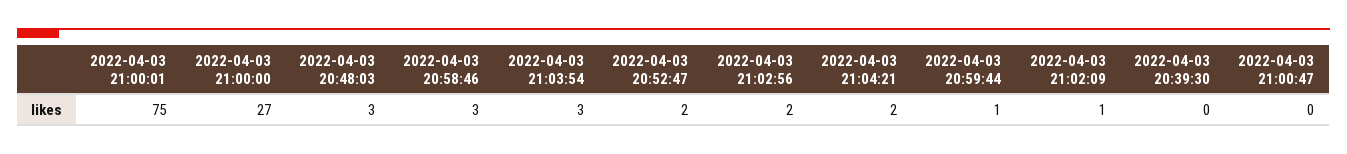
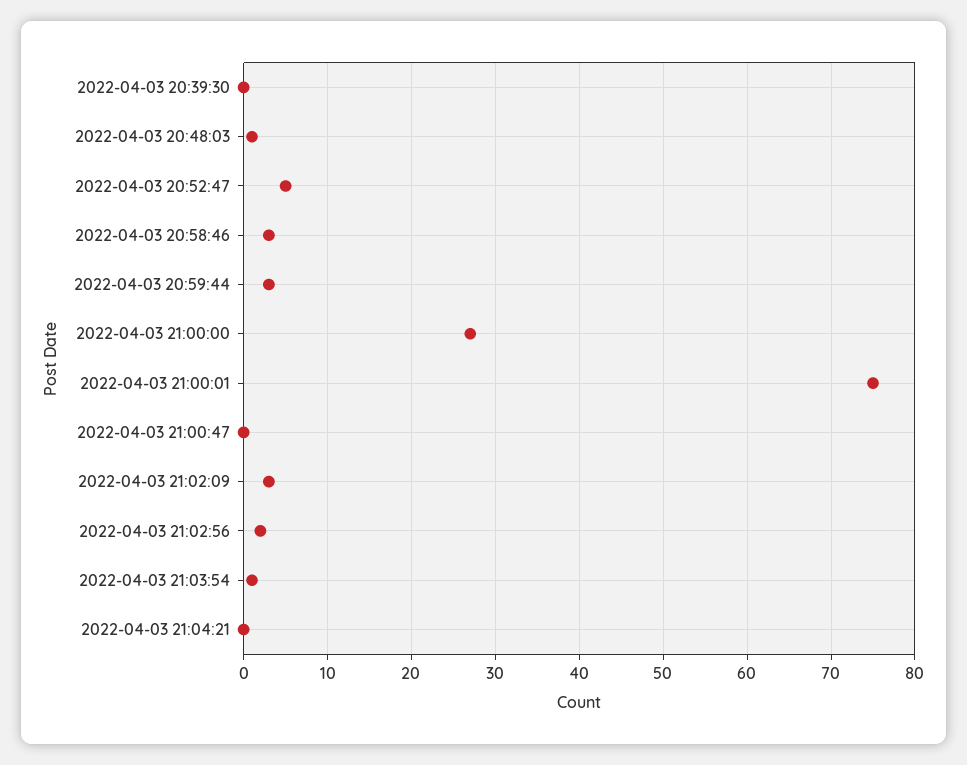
2022-04-03 20:48:03: 3 -> 1
2022-04-03 21:03:54: 3 -> 1
2022-04-03 20:52:47: 2 -> 5
2022-04-03 21:04:21: 2 -> 0
2022-04-03 20:59:44: 1 -> 3
2022-04-03 21:02:09: 1 -> 3

